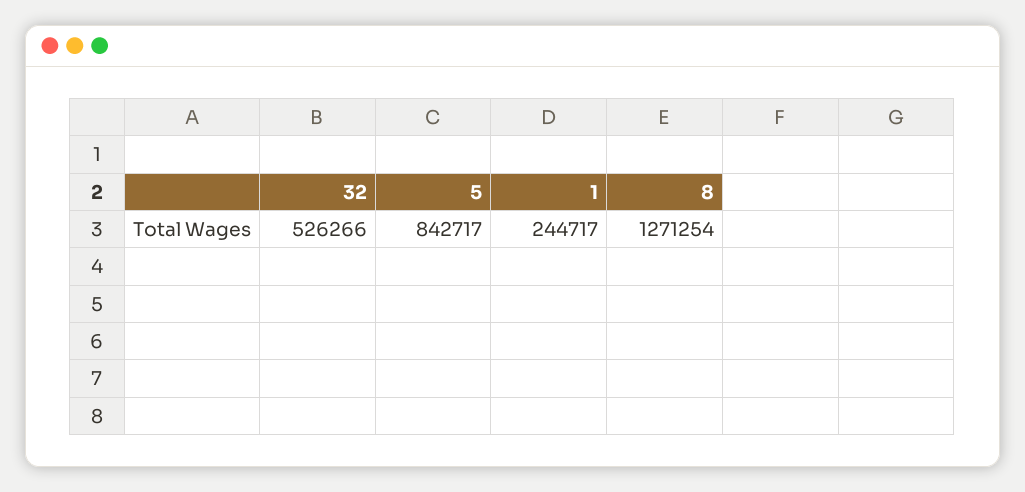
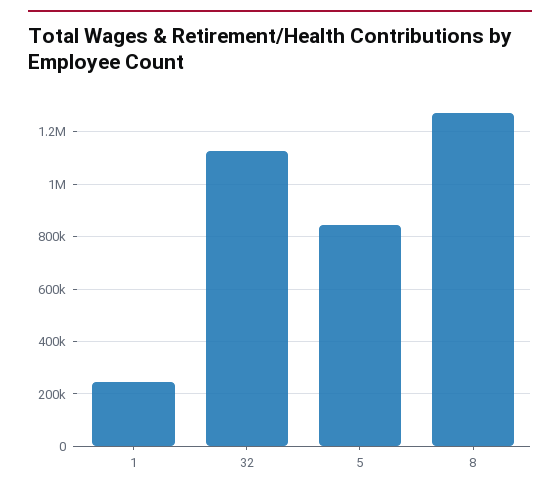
32: 526266 -> 1125000

